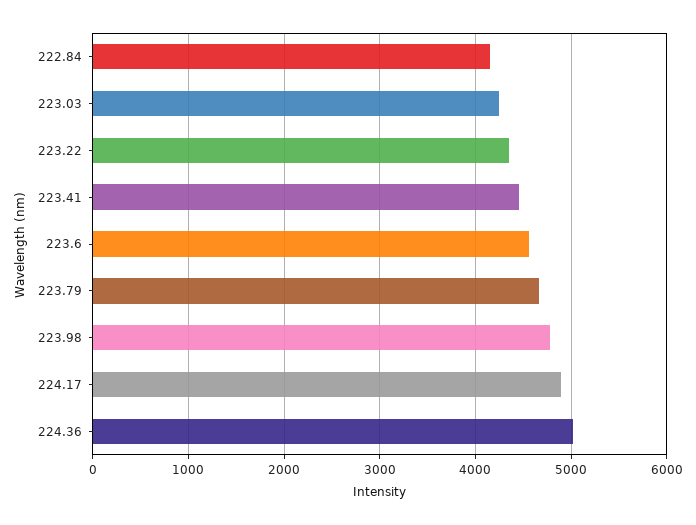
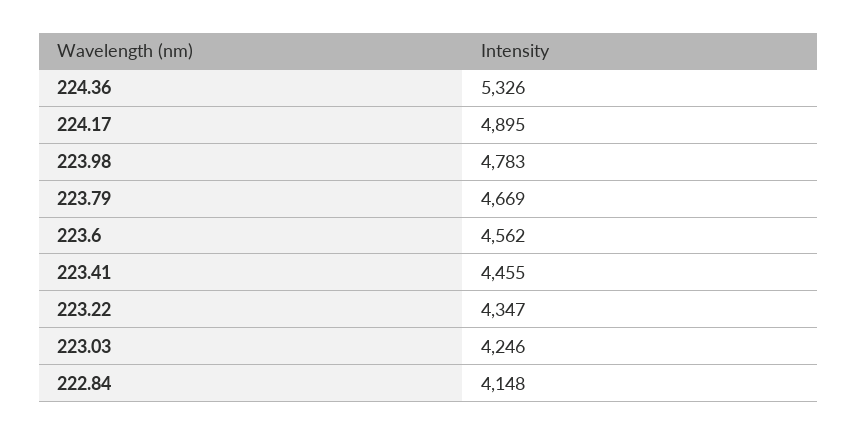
224.36: 5000 -> 5326

